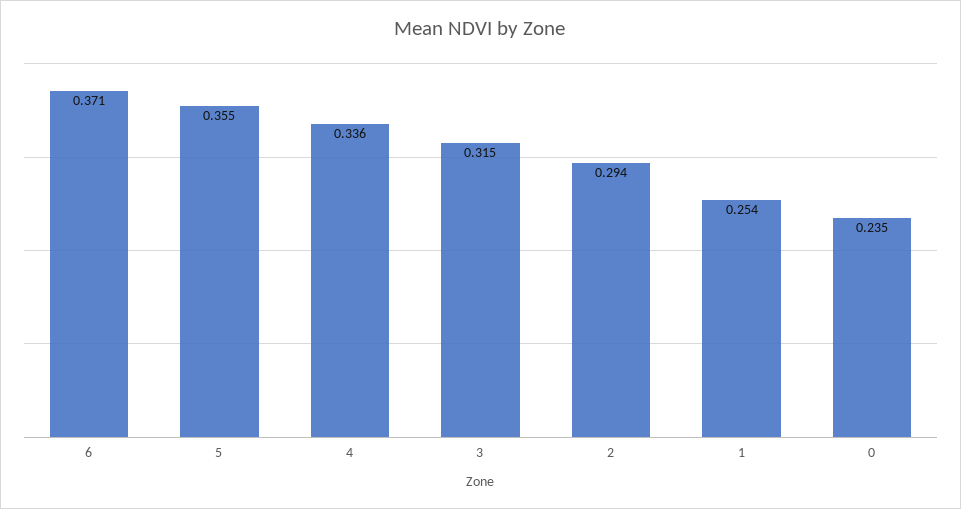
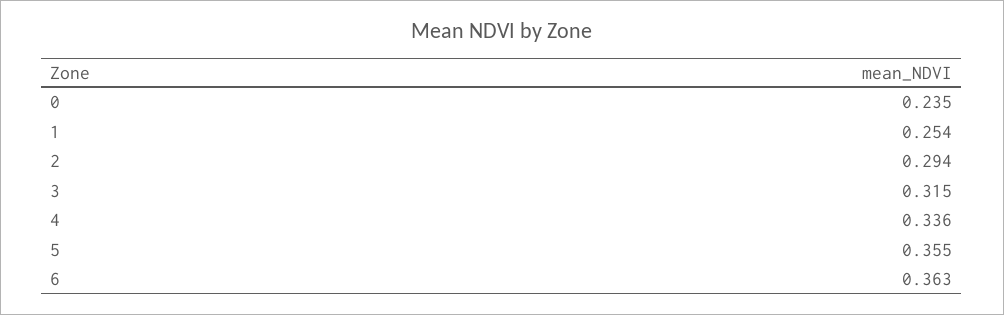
6: 0.371 -> 0.363

